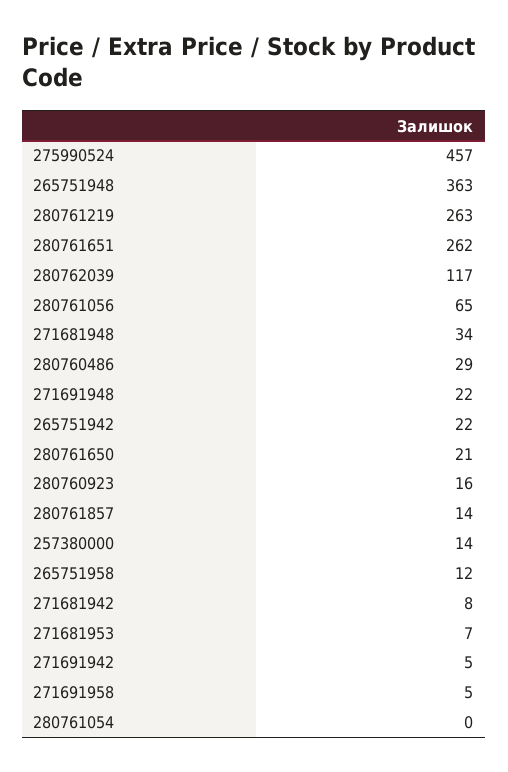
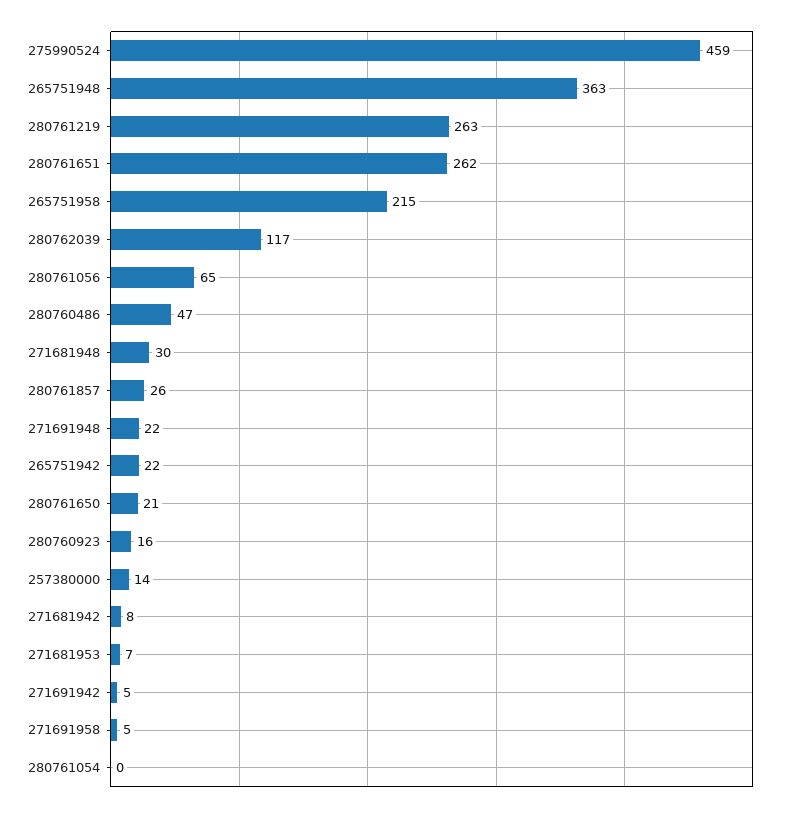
275990524: 457 -> 459
271681948: 34 -> 30
280760486: 29 -> 47
280761857: 14 -> 26
265751958: 12 -> 215

